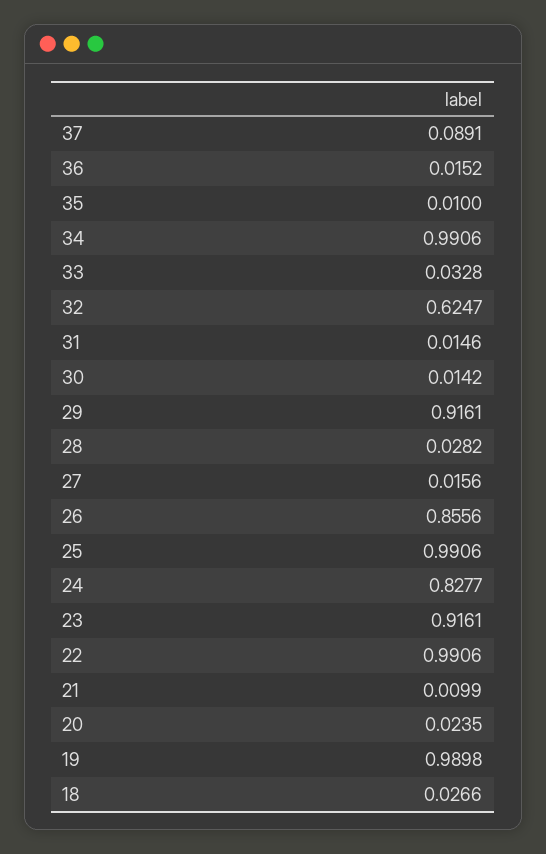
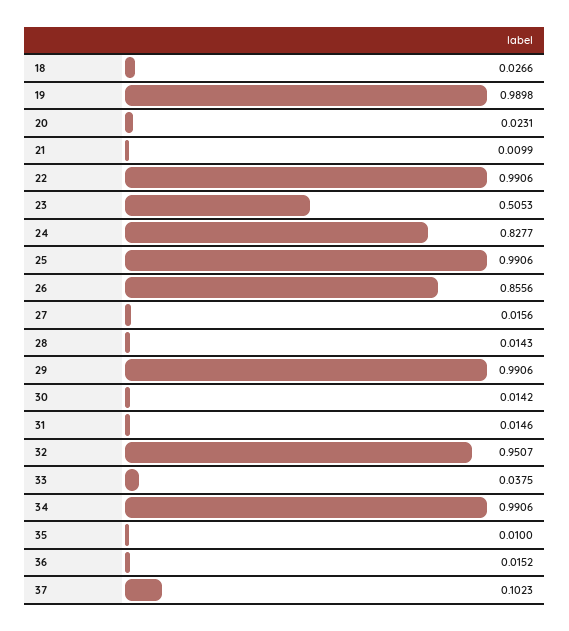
37: 0.0891 -> 0.1023
33: 0.0328 -> 0.0375
32: 0.6247 -> 0.9507
29: 0.9161 -> 0.9906
28: 0.0282 -> 0.0143
23: 0.9161 -> 0.5053
20: 0.0235 -> 0.0231

